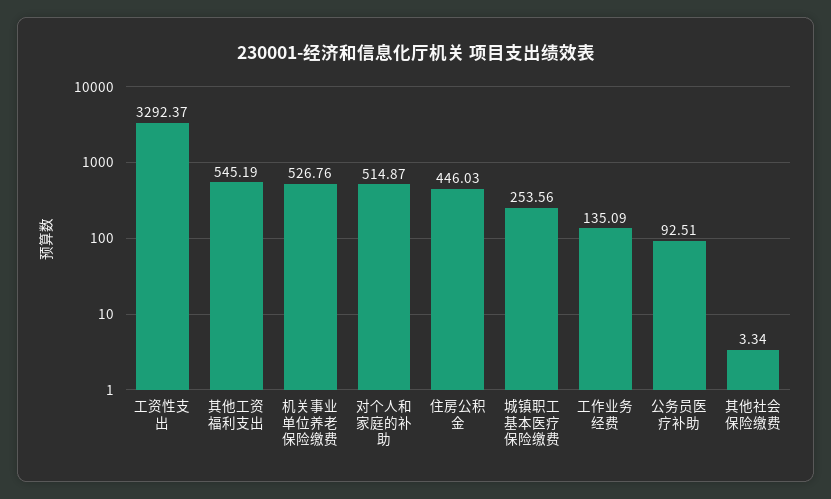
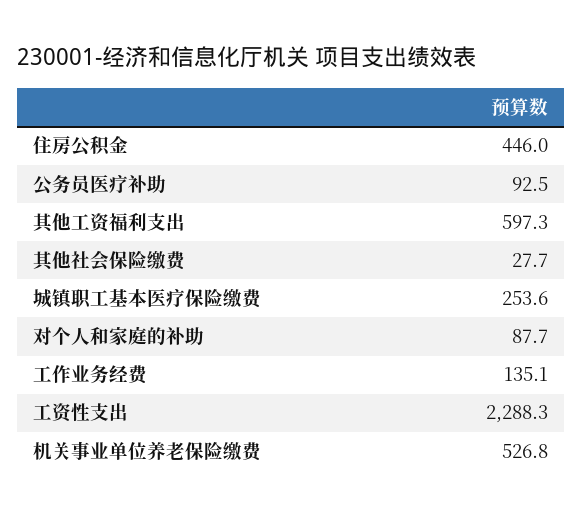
工资性支出: 3292.37 -> 2288.3
其他工资福利支出: 545.19 -> 597.3
对个人和家庭的补助: 514.87 -> 87.7
其他社会保险缴费: 3.34 -> 27.7

